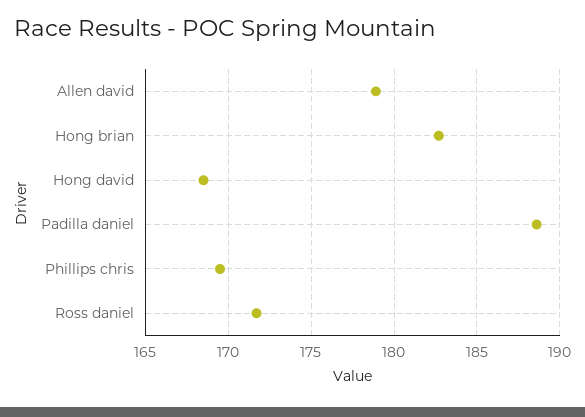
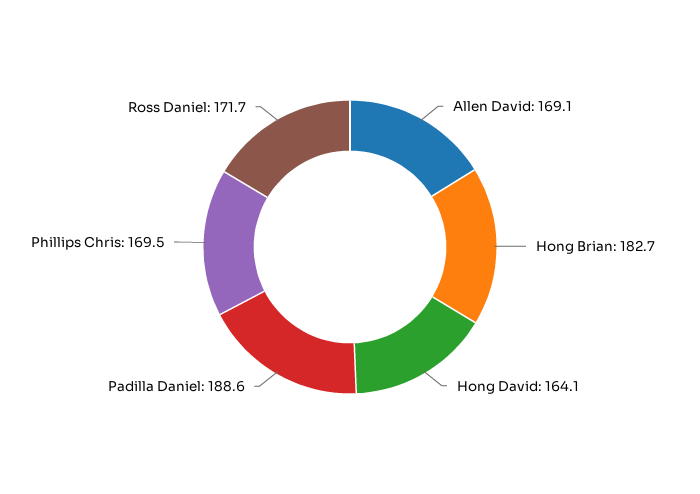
Allen david: 179 -> 169.1
Hong david: 168.5 -> 164.1

